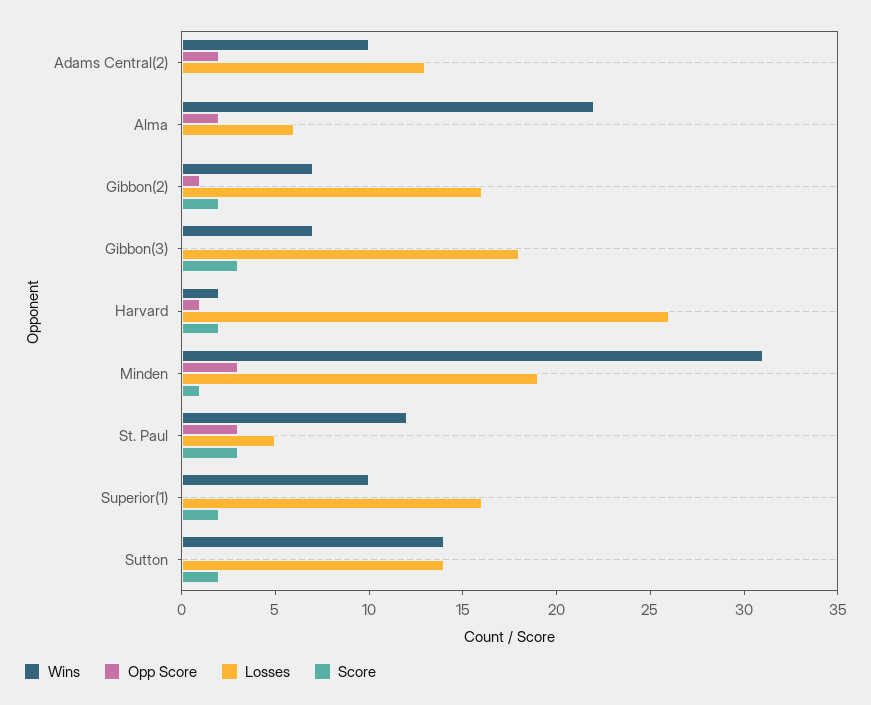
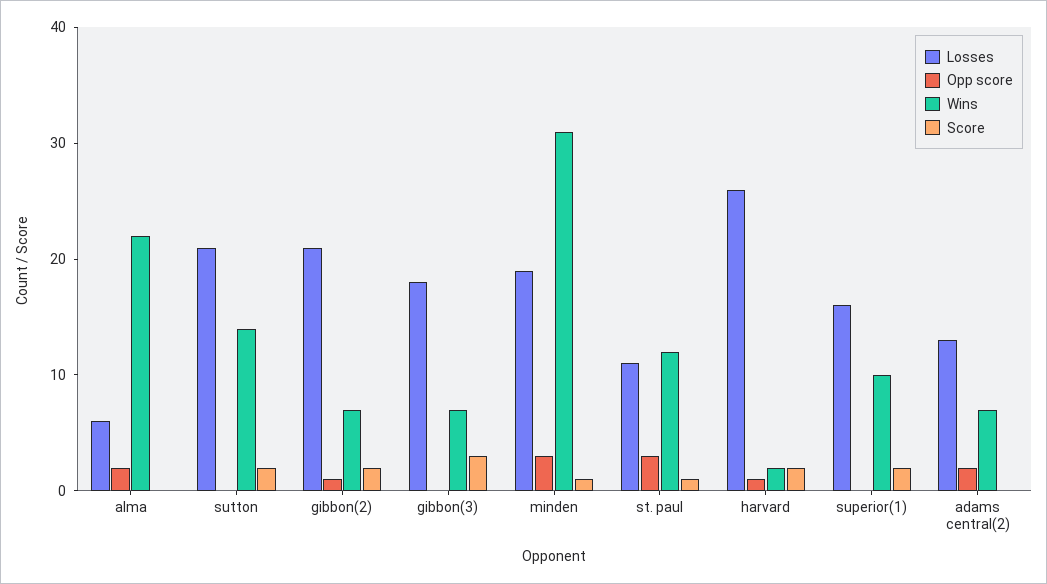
Wins, Adams Central(2): 10 -> 7
Losses, Gibbon(2): 16 -> 21
Losses, St. Paul: 5 -> 11
Score, St. Paul: 3 -> 1
Losses, Sutton: 14 -> 21

